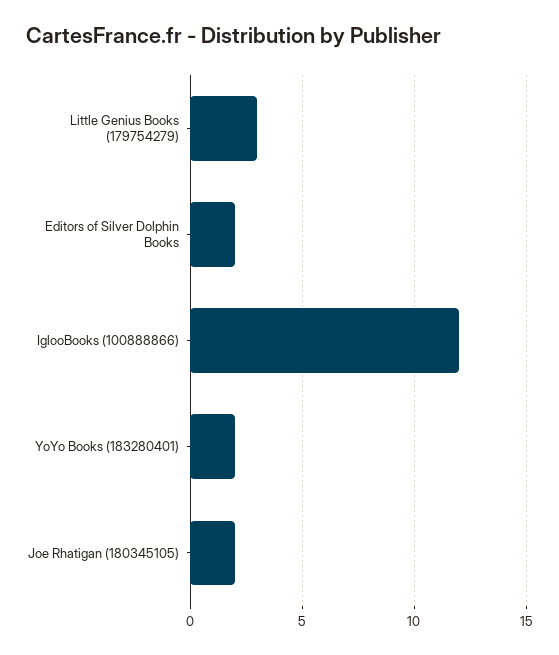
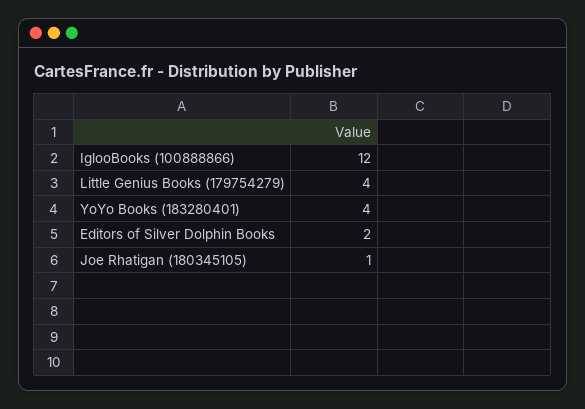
Little Genius Books (179754279): 3 -> 4
YoYo Books (183280401): 2 -> 4
Joe Rhatigan (180345105): 2 -> 1

